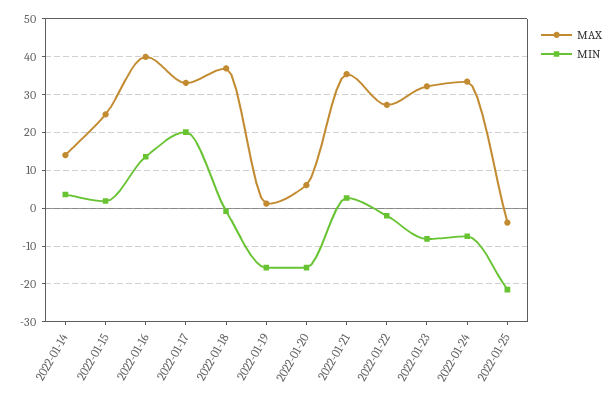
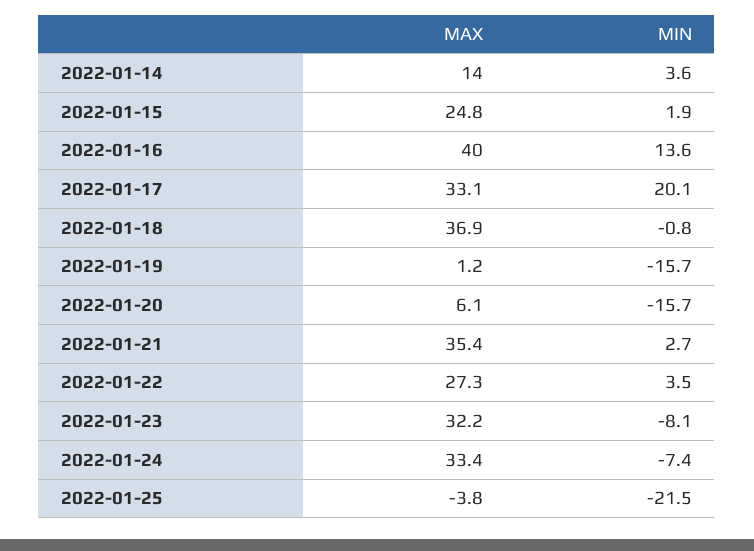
MIN, 2022-01-22: -2 -> 3.5

